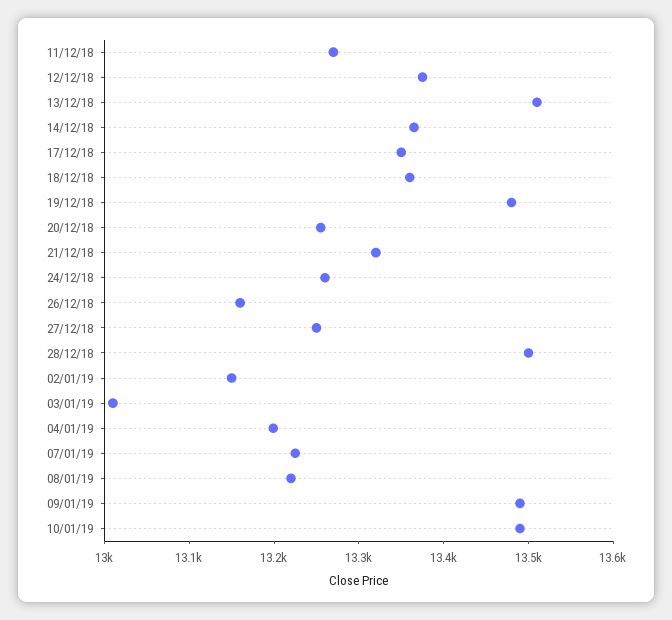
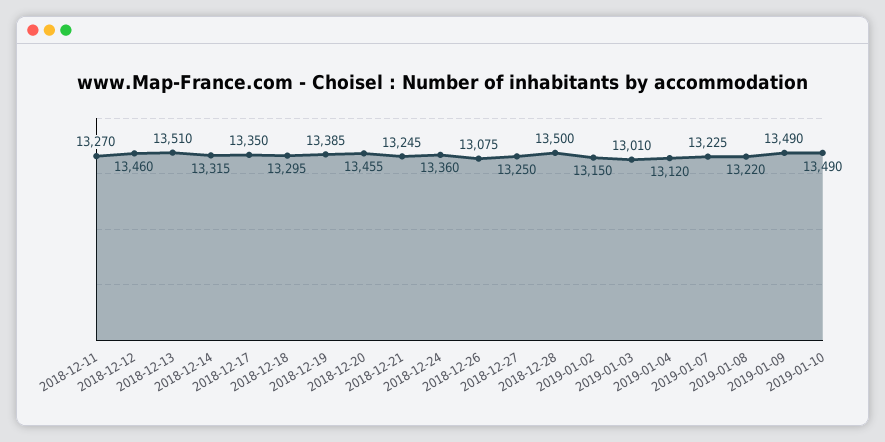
12/12/18: 13380 -> 13460
14/12/18: 13360 -> 13315
18/12/18: 13360 -> 13295
19/12/18: 13480 -> 13385
20/12/18: 13260 -> 13455
21/12/18: 13320 -> 13245
24/12/18: 13260 -> 13360
26/12/18: 13160 -> 13075
04/01/19: 13200 -> 13120

